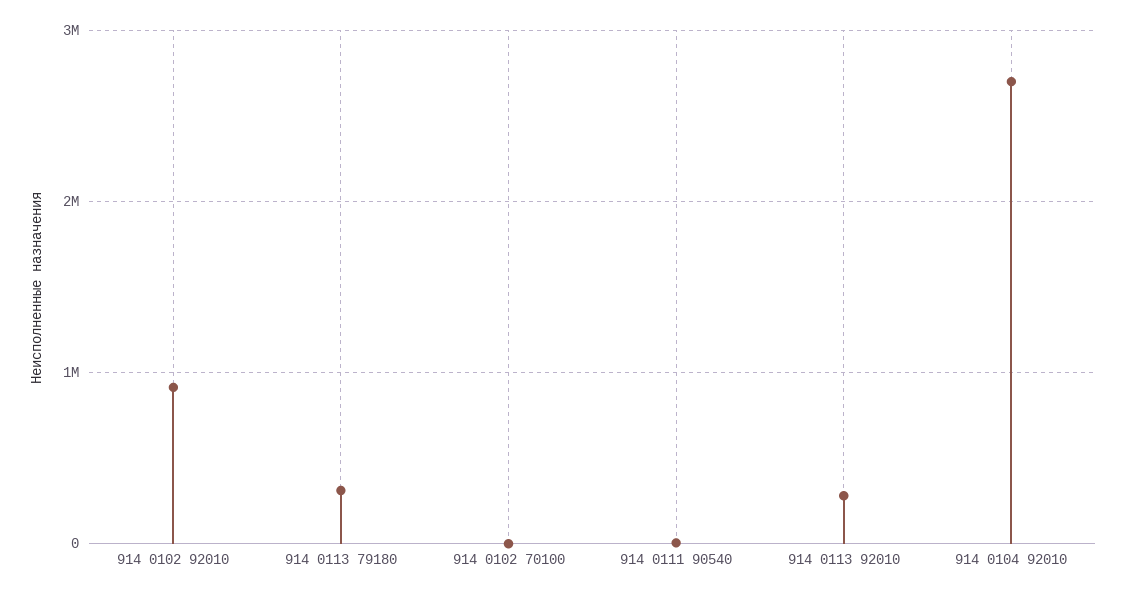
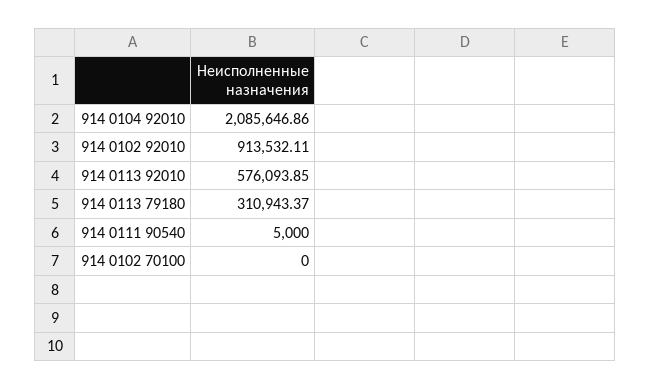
914 0113 92010: 300000 -> 576093.85
914 0104 92010: 2700000 -> 2085646.86

